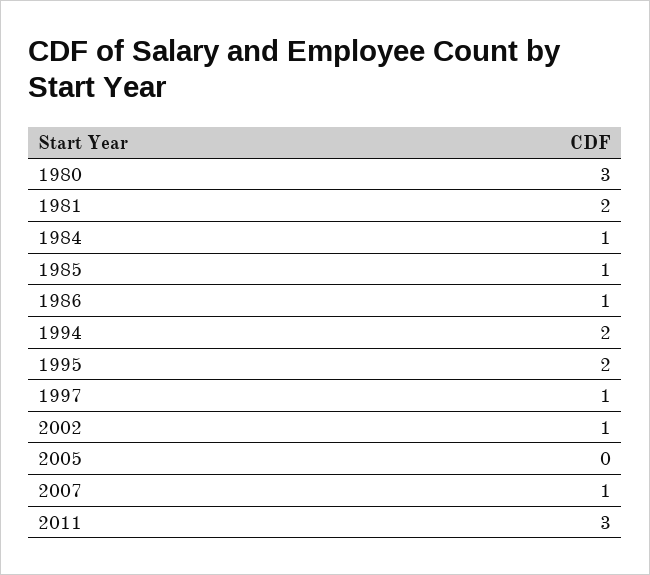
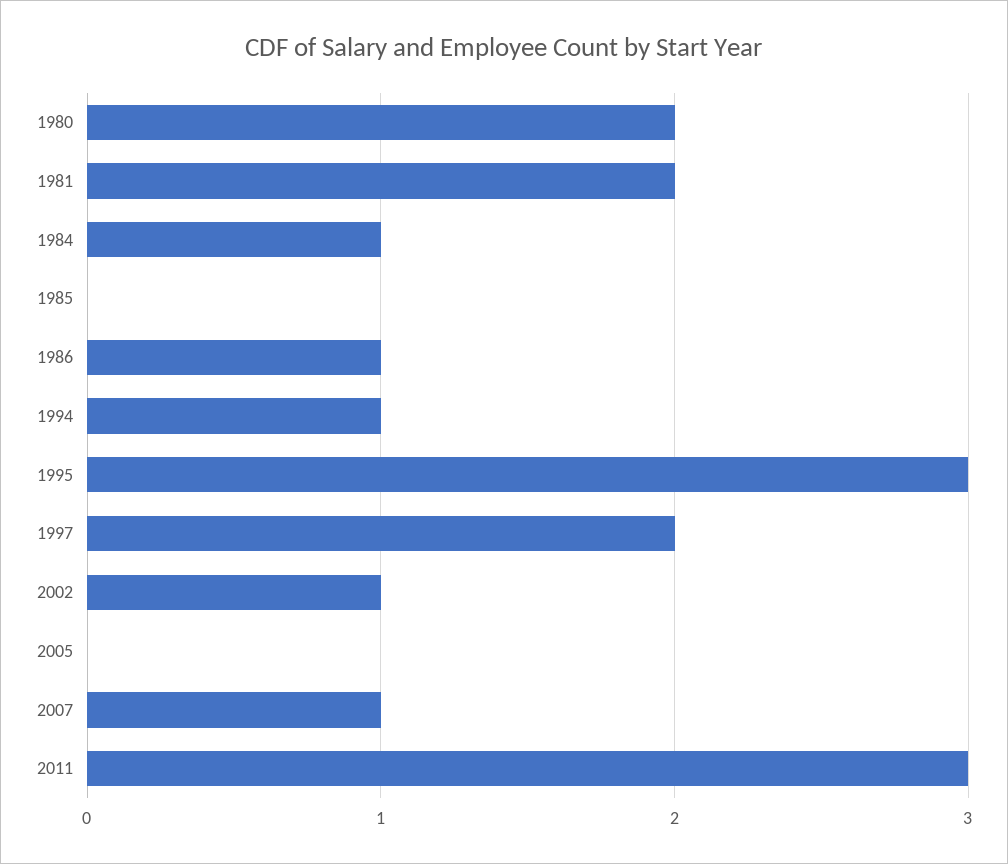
1980: 3 -> 2
1985: 1 -> 0
1994: 2 -> 1
1995: 2 -> 3
1997: 1 -> 2

